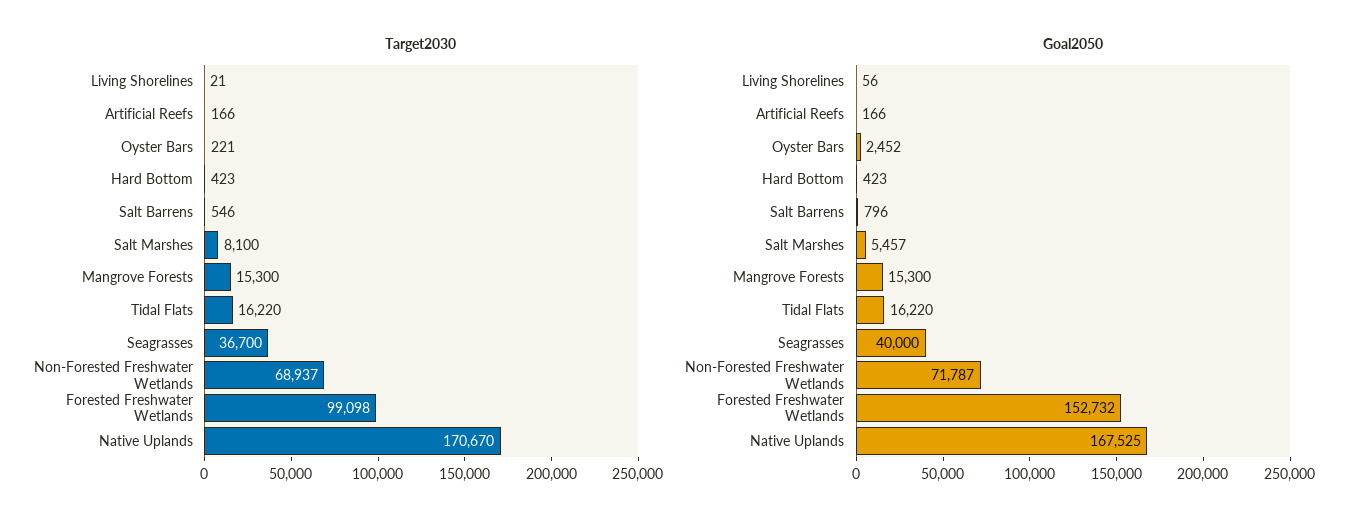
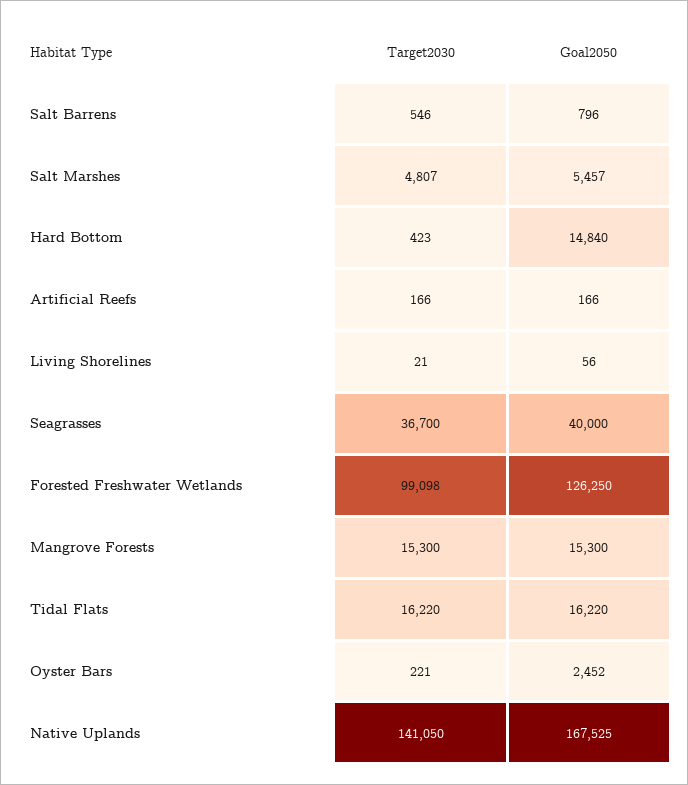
Target2030, Salt Marshes: 8100 -> 4807
Target2030, Non-Forested Freshwater Wetlands: 68937 -> none
Target2030, Native Uplands: 170670 -> 141050
Goal2050, Hard Bottom: 423 -> 14840
Goal2050, Non-Forested Freshwater Wetlands: 71787 -> none
Goal2050, Forested Freshwater Wetlands: 152732 -> 126250

